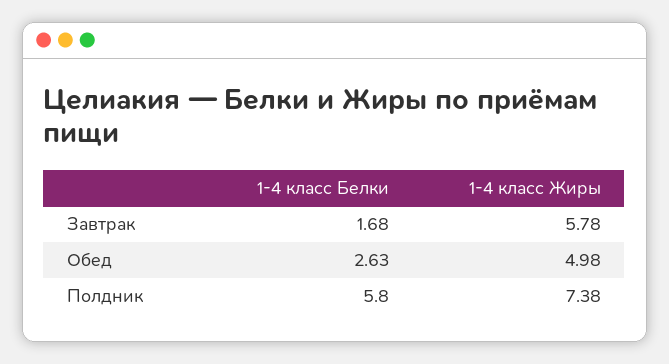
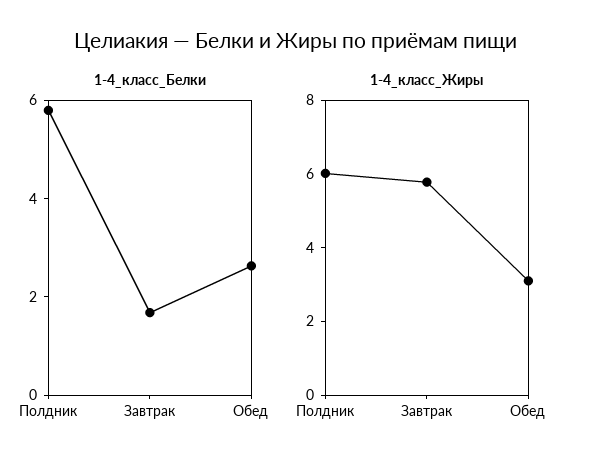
1-4 класс Жиры, Обед: 4.98 -> 3
1-4 класс Жиры, Полдник: 7.38 -> 6

